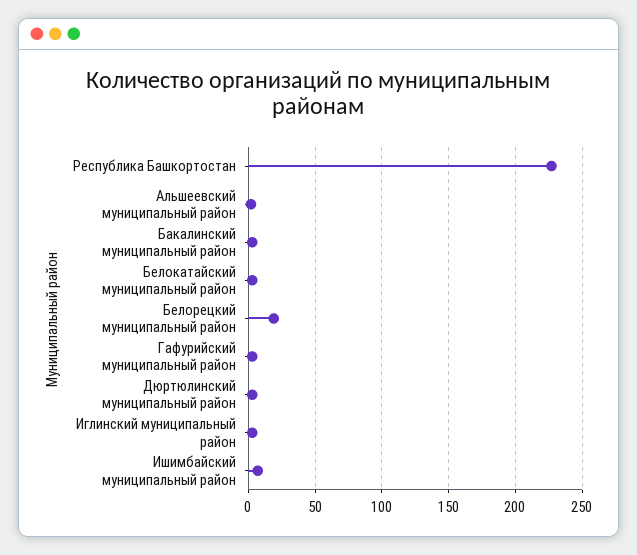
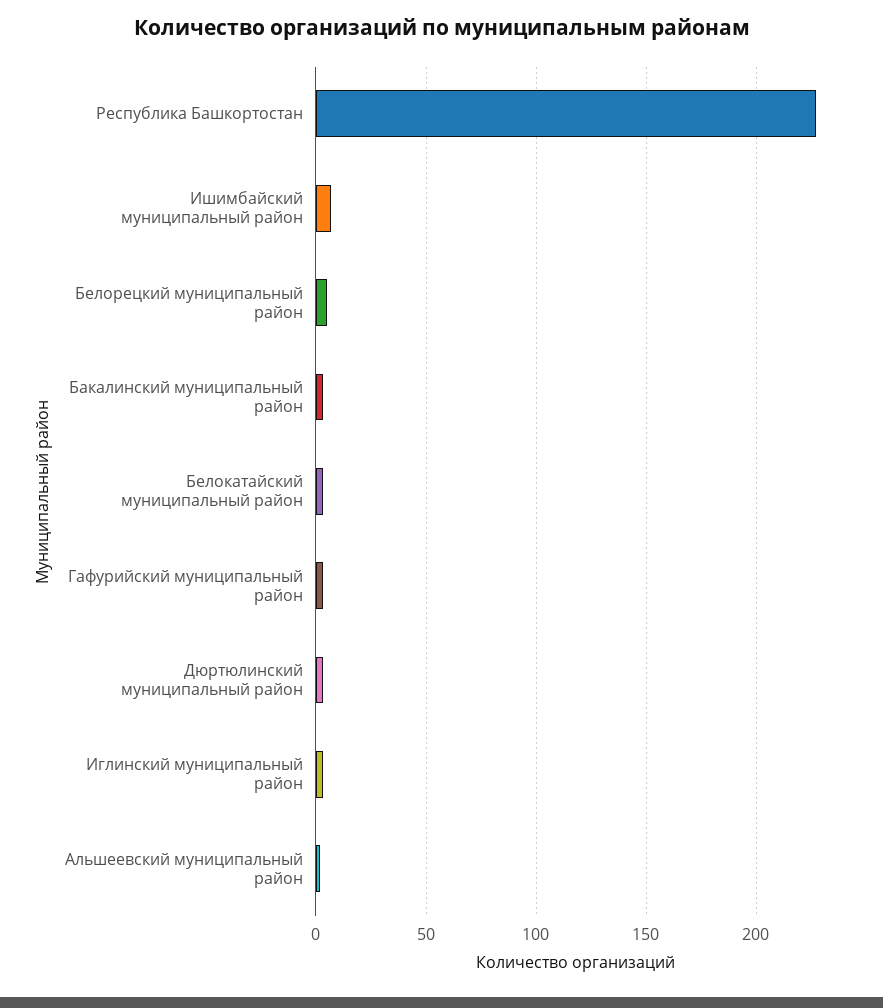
Белорецкий муниципальный район: 20 -> 5

